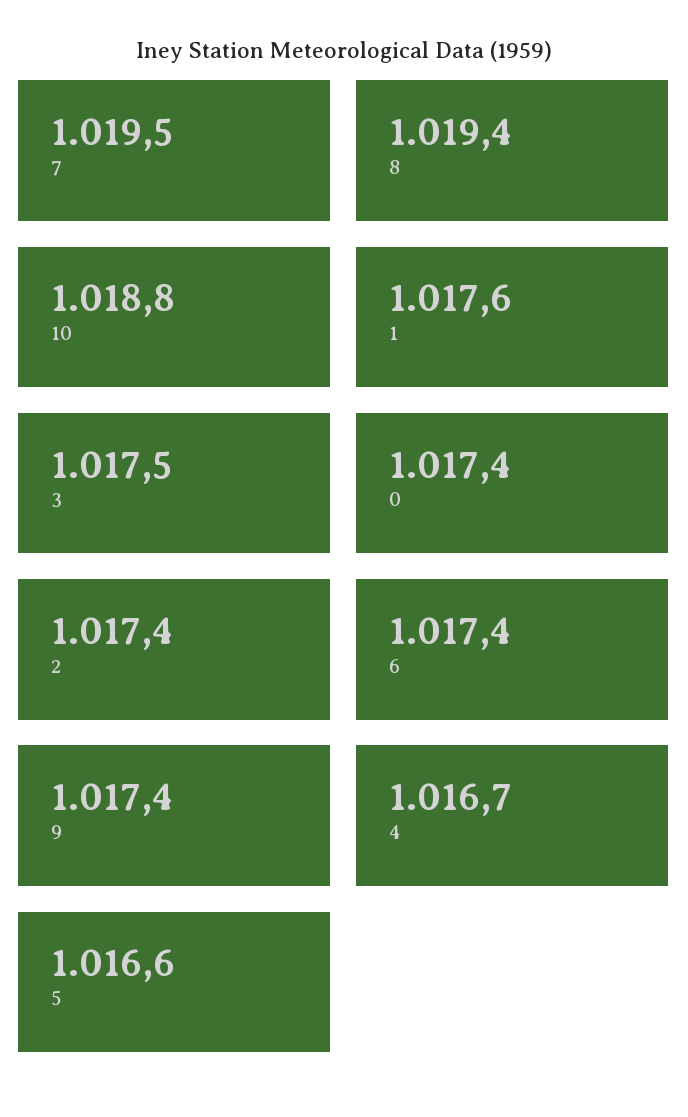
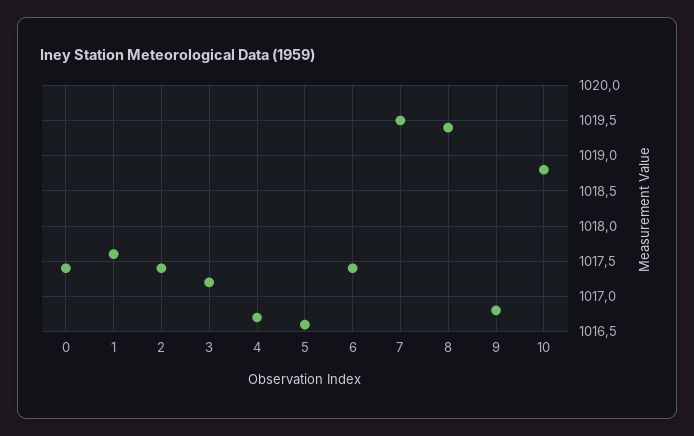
3: 1017.5 -> 1017.2
9: 1017.4 -> 1016.8

